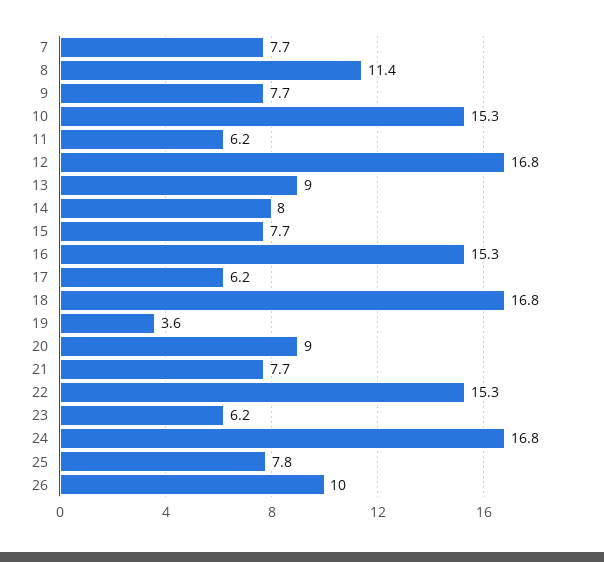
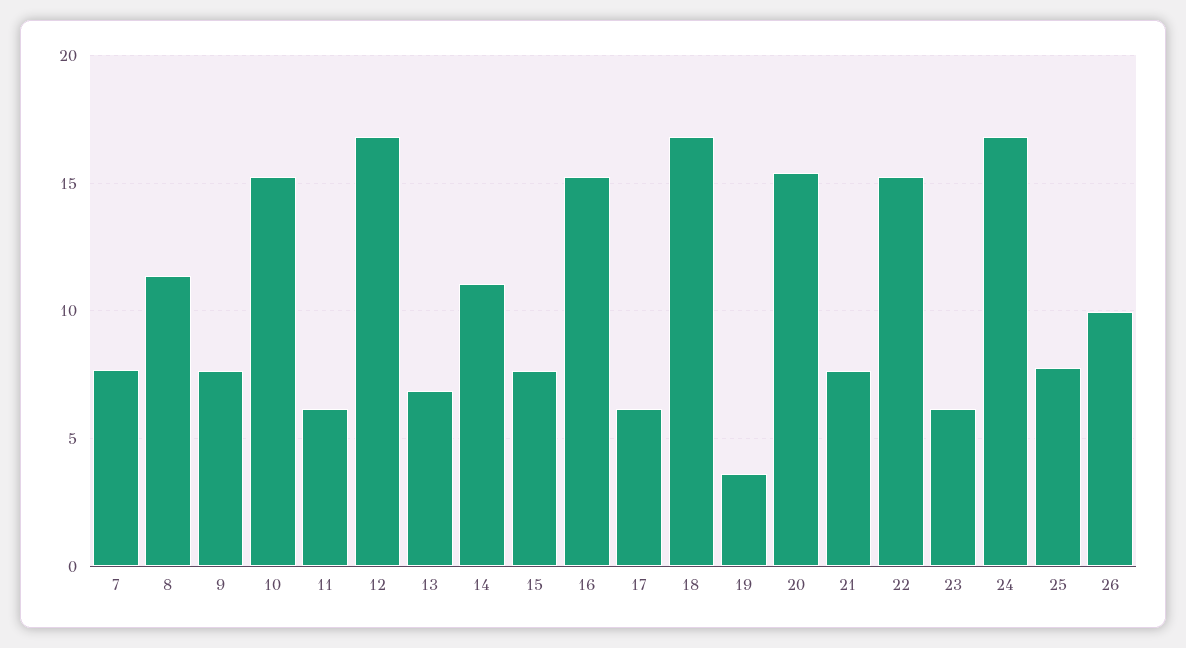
13: 9 -> 7
14: 8 -> 11
20: 9 -> 15.5

